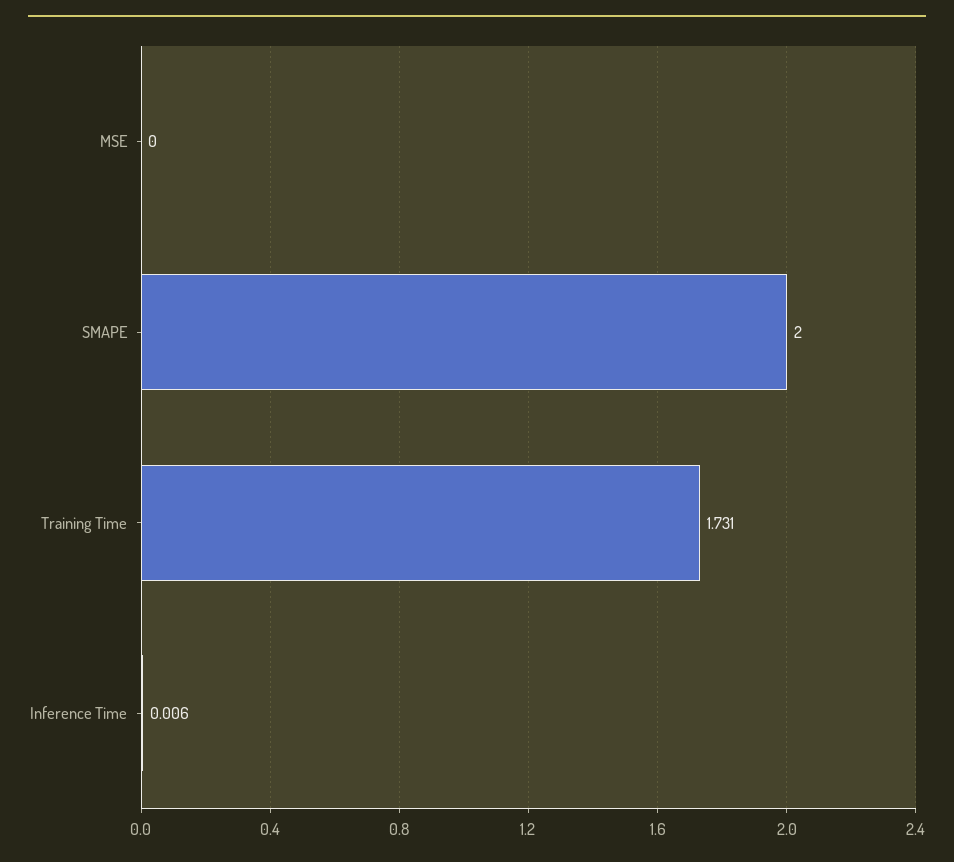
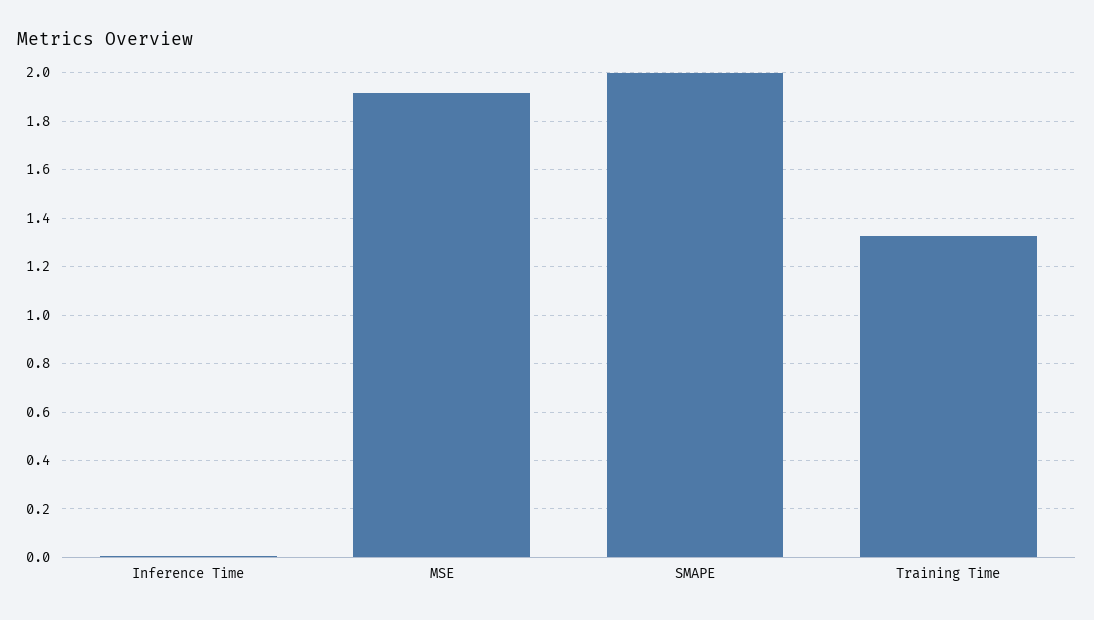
MSE: 0 -> 1.925
Training Time: 1.731 -> 1.325

